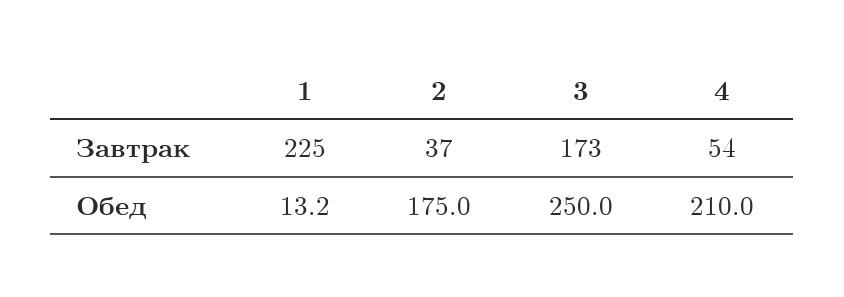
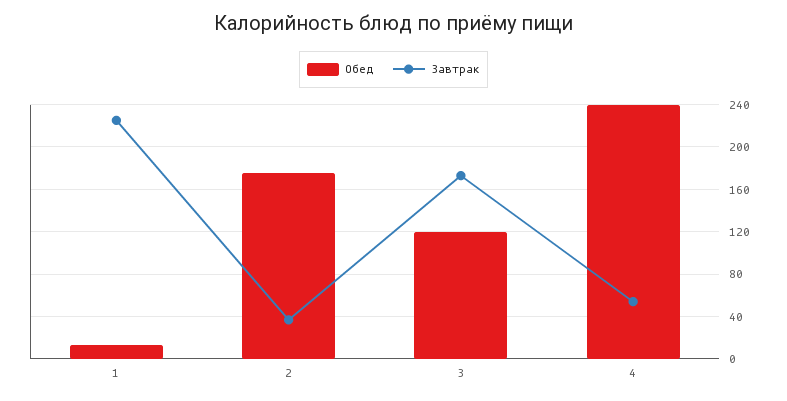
Обед, 3: 250 -> 120
Обед, 4: 210 -> 240

